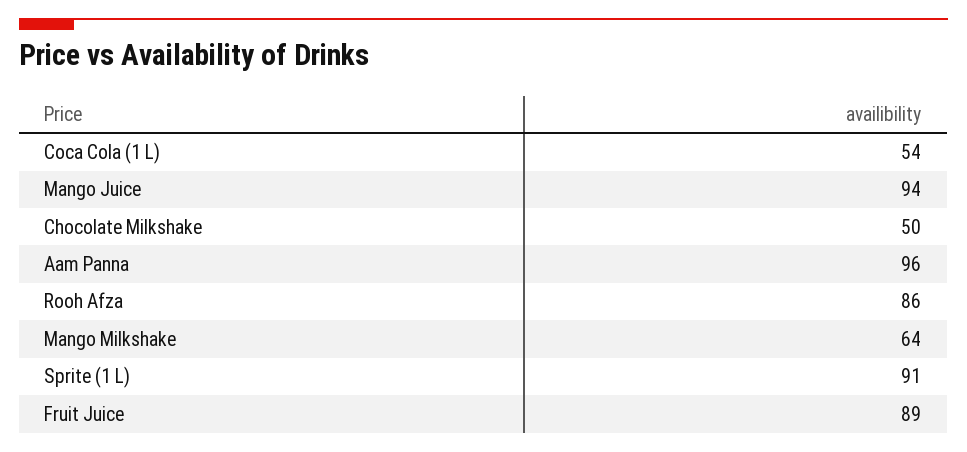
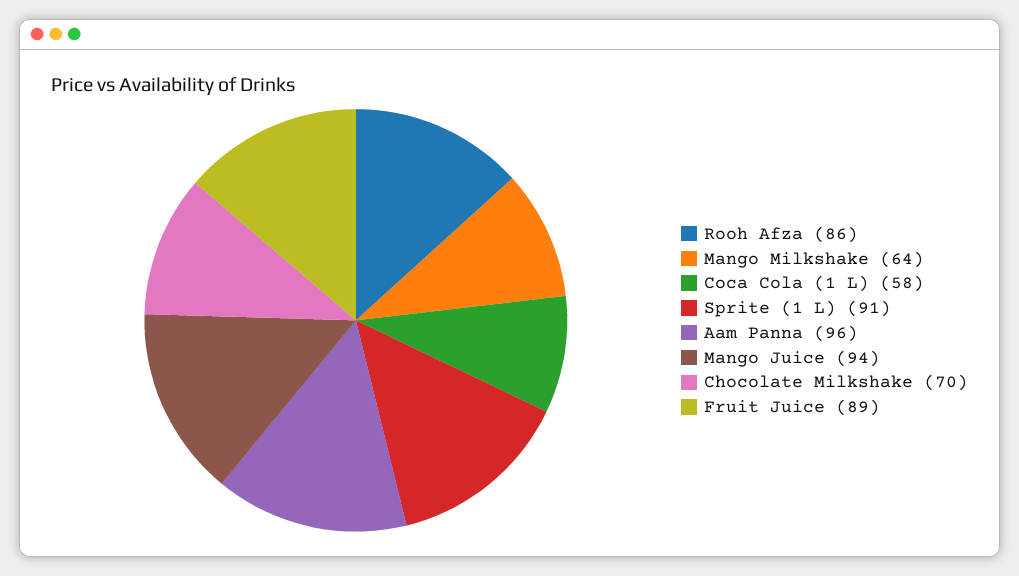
Coca Cola (1 L): 54 -> 58
Chocolate Milkshake: 50 -> 70

